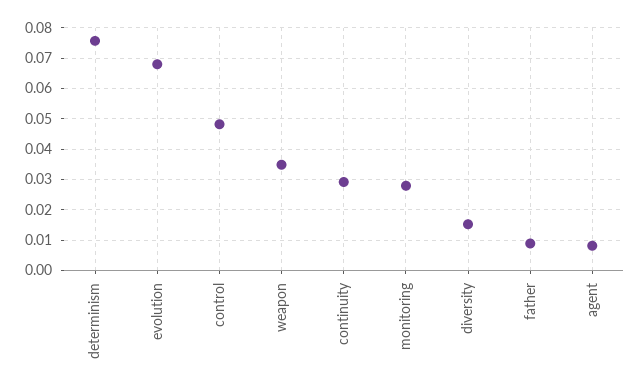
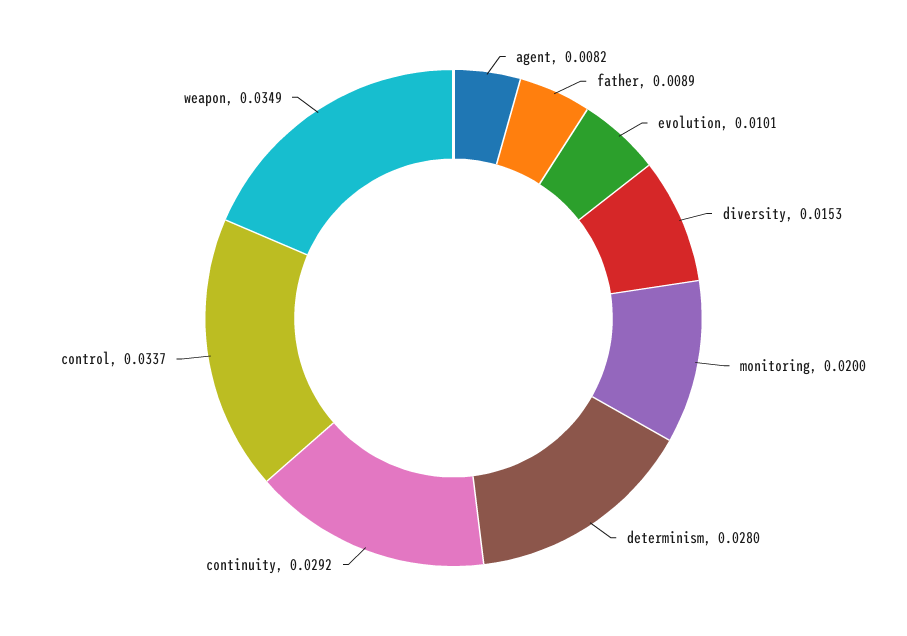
determinism: 0.076 -> 0.028
evolution: 0.068 -> 0.0101
control: 0.048 -> 0.0337
monitoring: 0.028 -> 0.02

